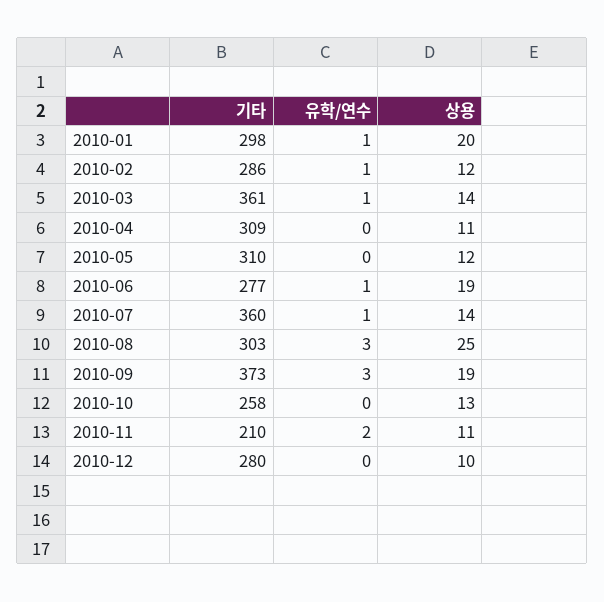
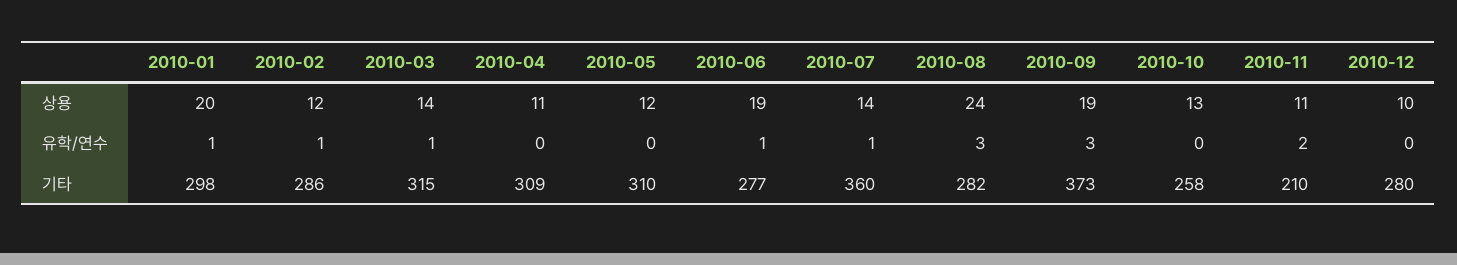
기타, 2010-03: 361 -> 315
기타, 2010-08: 303 -> 282
상용, 2010-08: 25 -> 24

